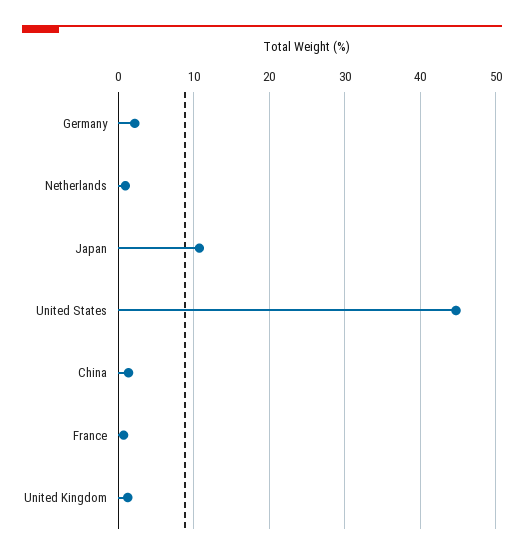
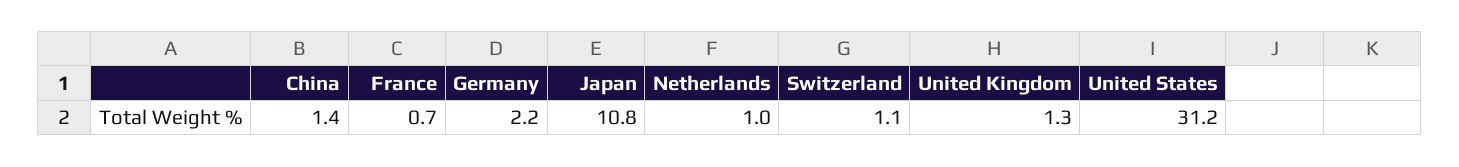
United States: 45 -> 31.2
Switzerland: none -> 1.1

